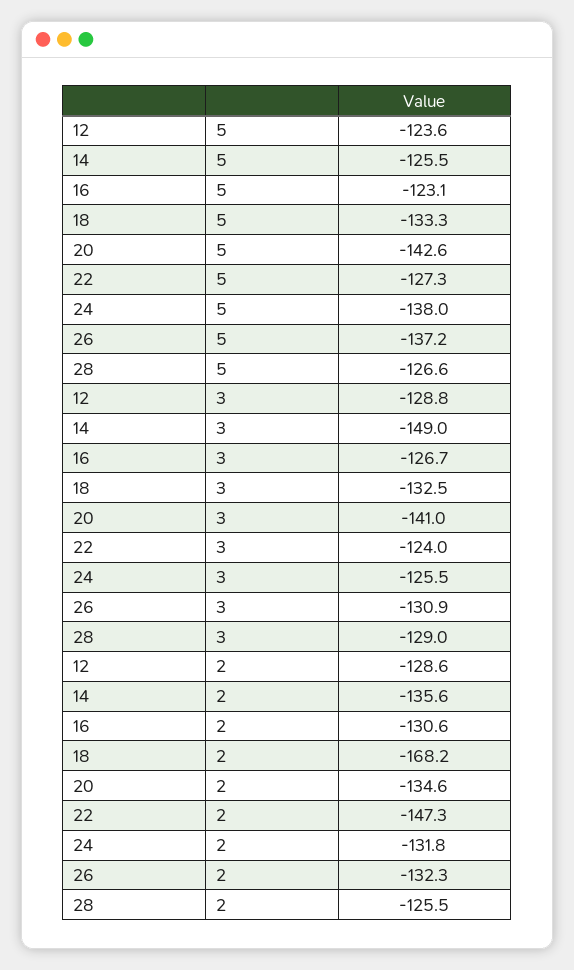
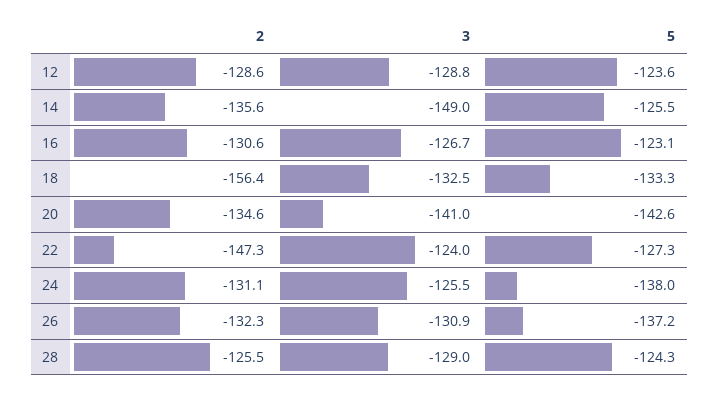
28, 5: -126.6 -> -124.3
18, 2: -168.2 -> -156.4
24, 2: -131.8 -> -131.1

